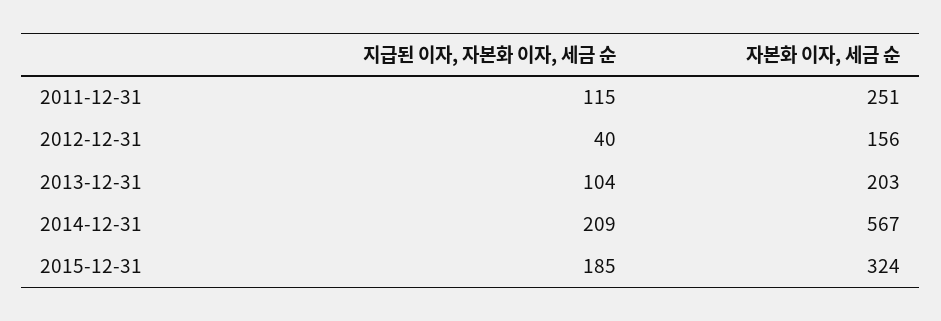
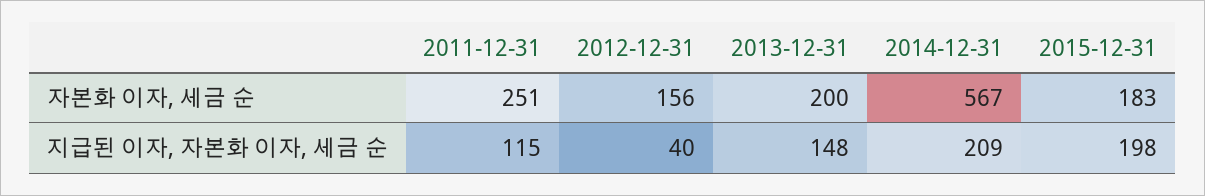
지급된 이자, 자본화 이자, 세금 순, 2013-12-31: 104 -> 148
자본화 이자, 세금 순, 2013-12-31: 203 -> 200
지급된 이자, 자본화 이자, 세금 순, 2015-12-31: 185 -> 198
자본화 이자, 세금 순, 2015-12-31: 324 -> 183

